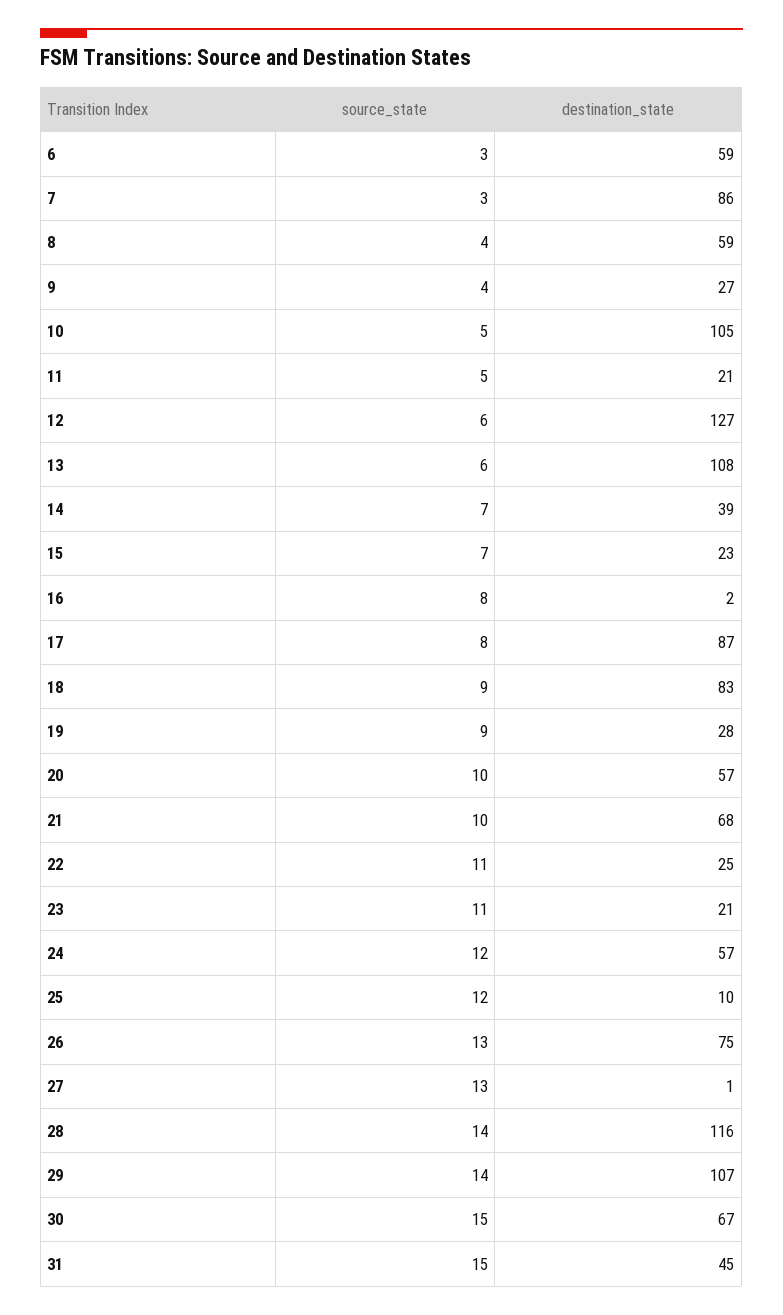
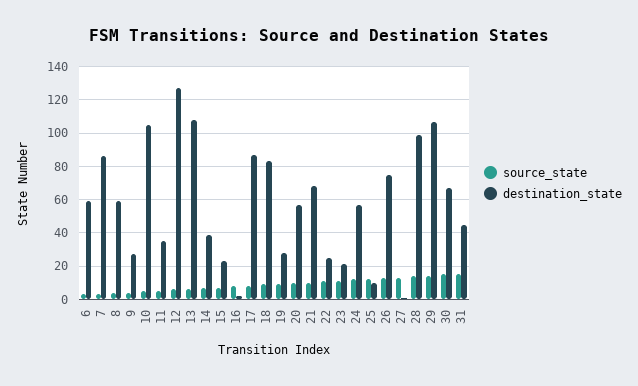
destination_state, 11: 21 -> 35
destination_state, 28: 116 -> 100

